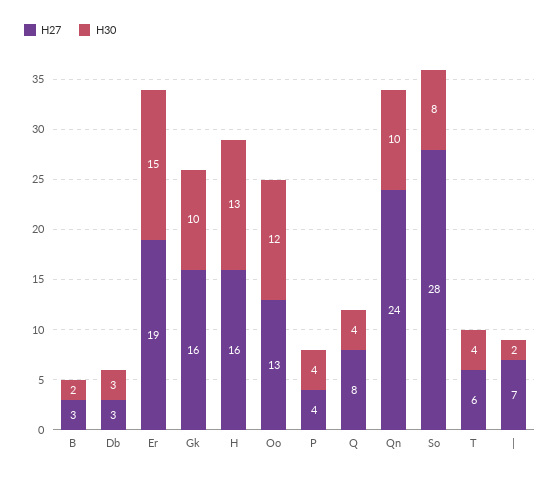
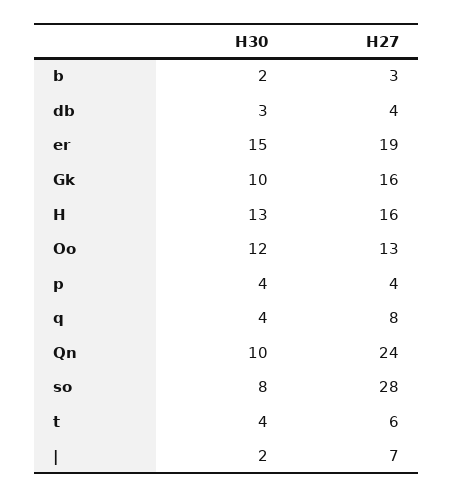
H27, Db: 3 -> 4

